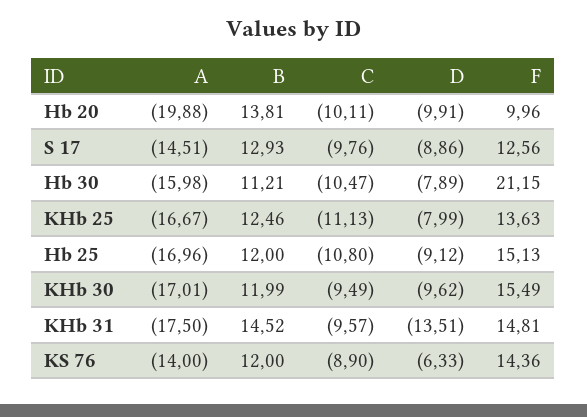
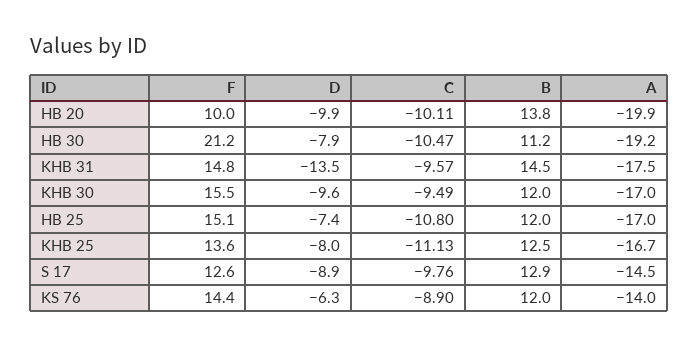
A, Hb 30: -15.98 -> -19.2
D, Hb 25: -9.12 -> -7.4

